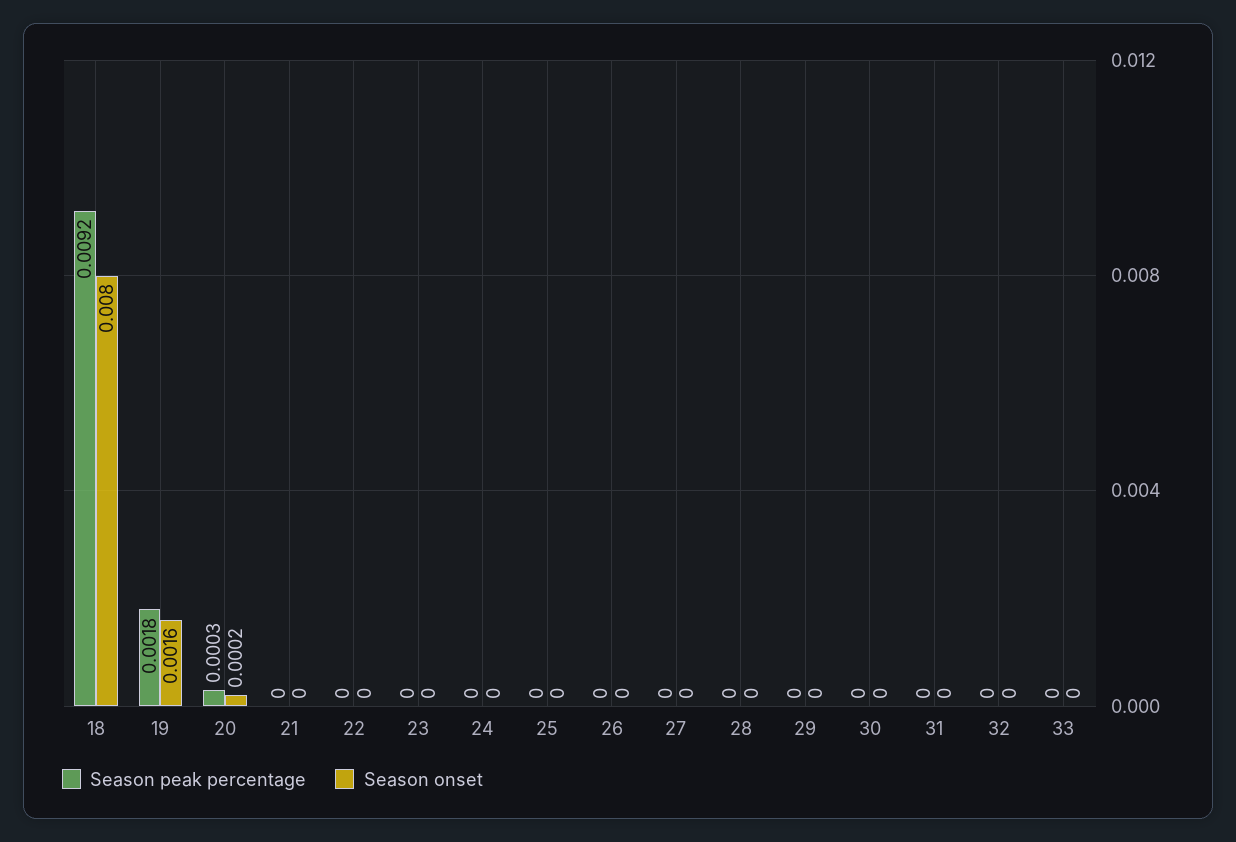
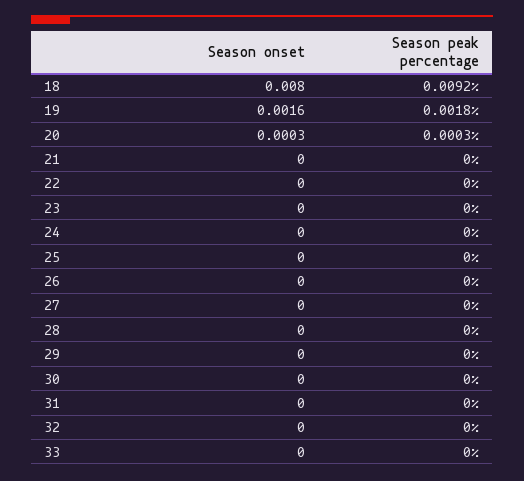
Season onset, 20: 0.0002 -> 0.0003

